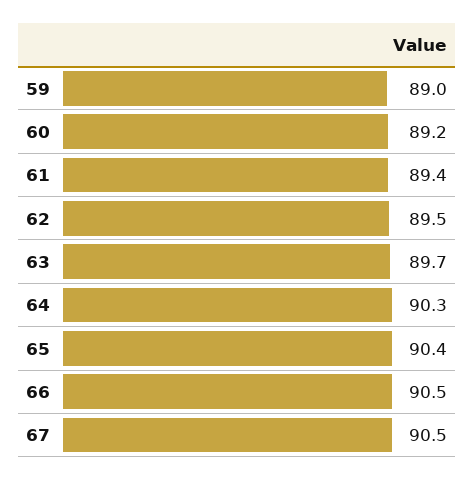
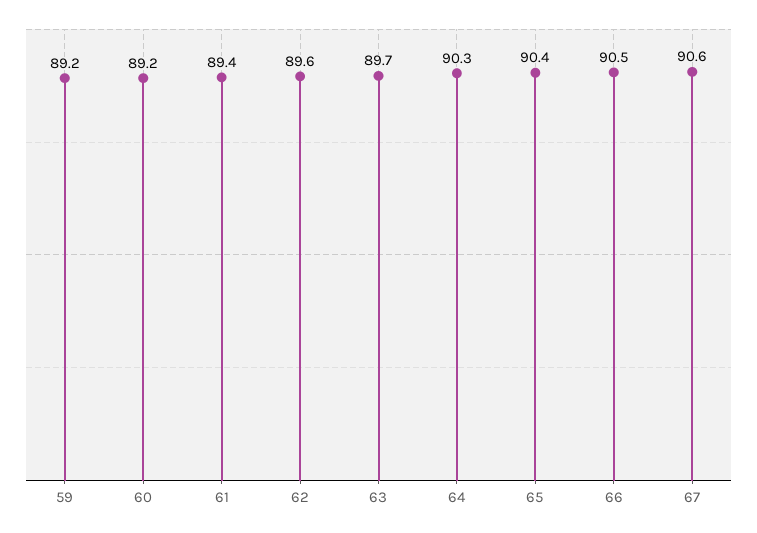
59: 89 -> 89.2
62: 89.5 -> 89.6
67: 90.5 -> 90.6

